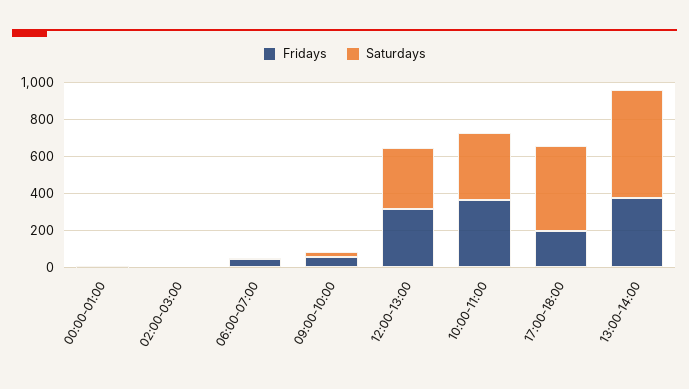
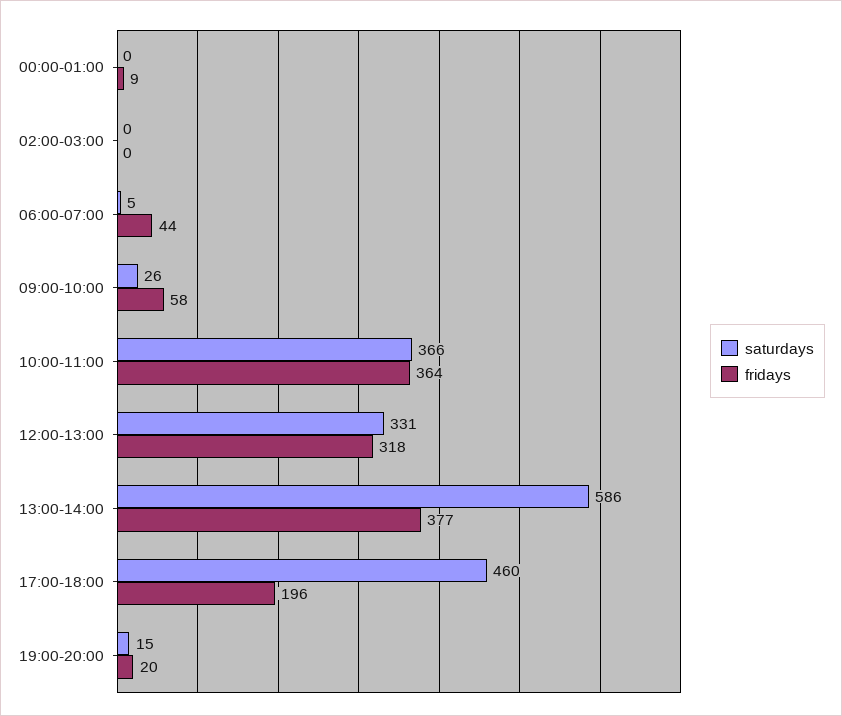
Saturdays, 19:00-20:00: none -> 15
Fridays, 19:00-20:00: none -> 20

